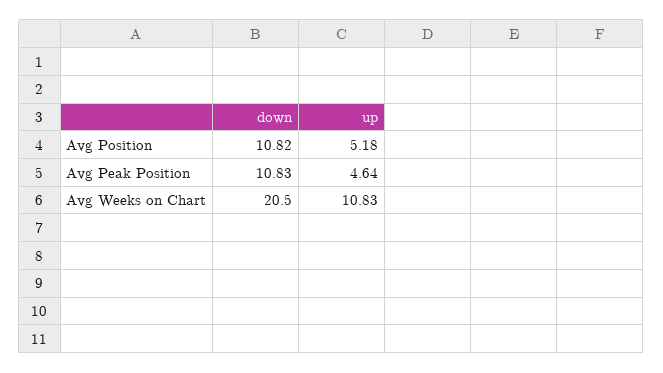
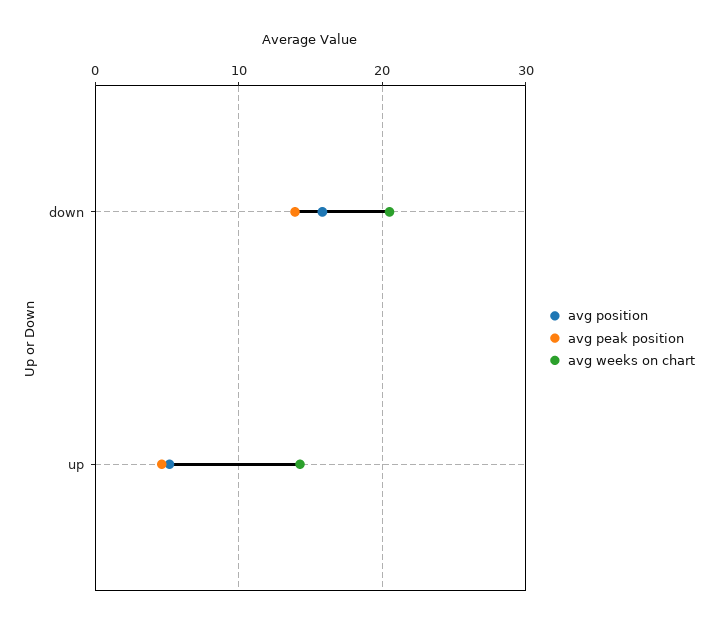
Avg Position, down: 10.82 -> 16
Avg Peak Position, down: 10.83 -> 14
Avg Weeks on Chart, up: 10.83 -> 14

